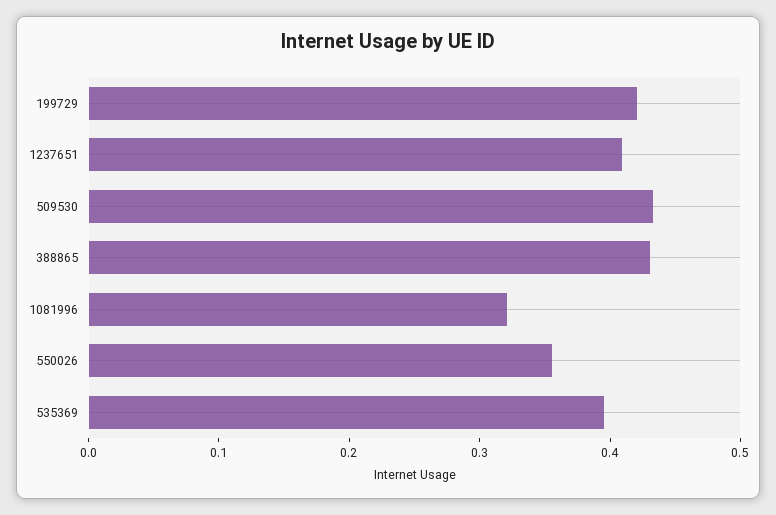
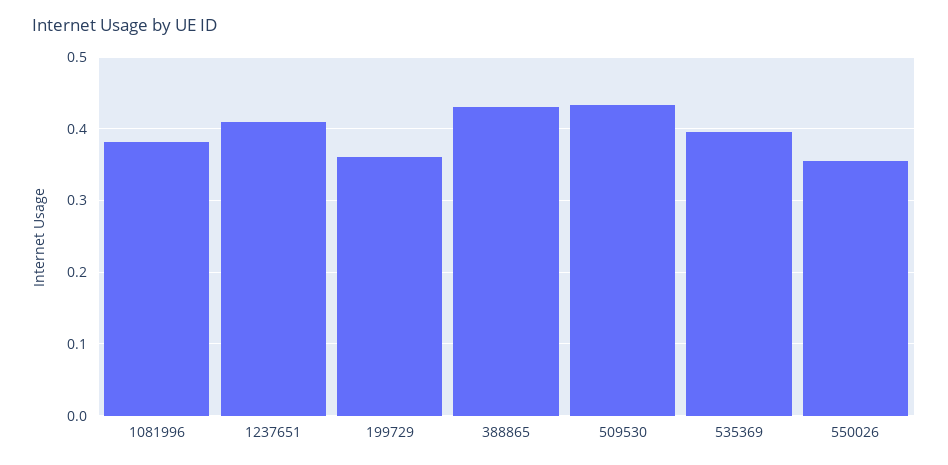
199729: 0.42 -> 0.36
1081996: 0.32 -> 0.38

